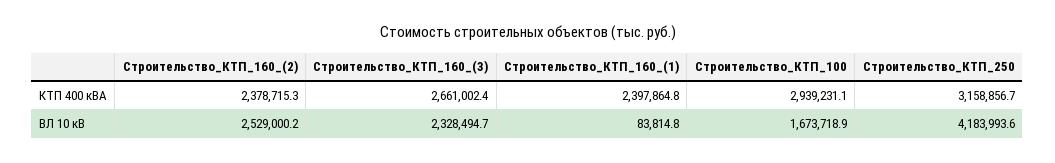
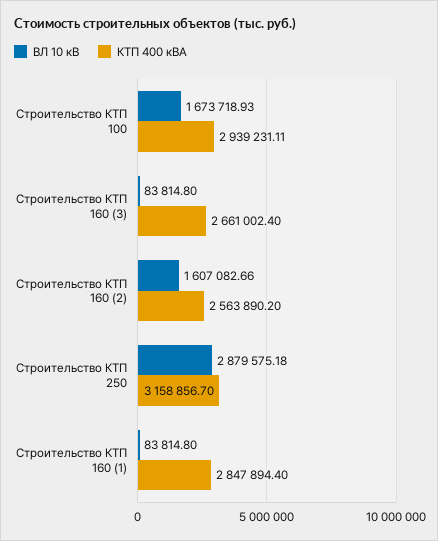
КТП 400 кВА, Строительство_КТП_160_(2): 2378715.3 -> 2563890.2
КТП 400 кВА, Строительство_КТП_160_(1): 2397864.8 -> 2847894.4
ВЛ 10 кВ, Строительство_КТП_160_(2): 2529000.2 -> 1607082.66
ВЛ 10 кВ, Строительство_КТП_160_(3): 2328494.7 -> 83814.8
ВЛ 10 кВ, Строительство_КТП_250: 4183993.6 -> 2879575.18

